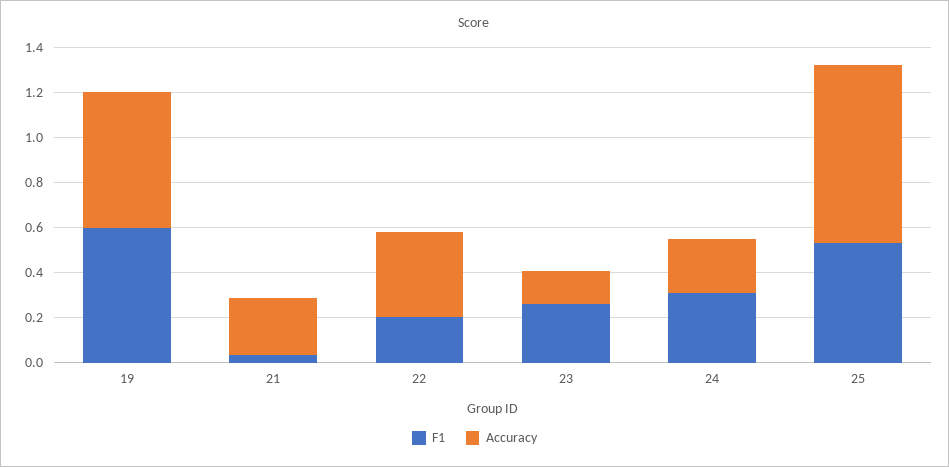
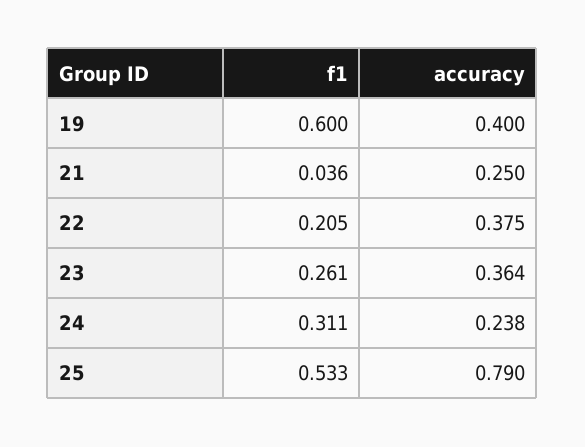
Accuracy, 19: 0.6 -> 0.4
Accuracy, 23: 0.15 -> 0.364

